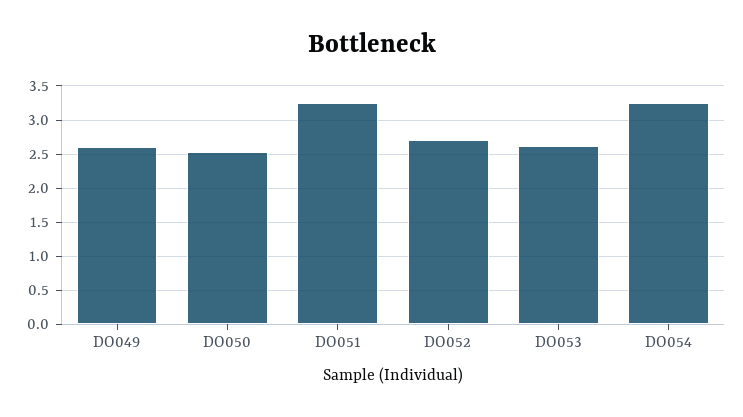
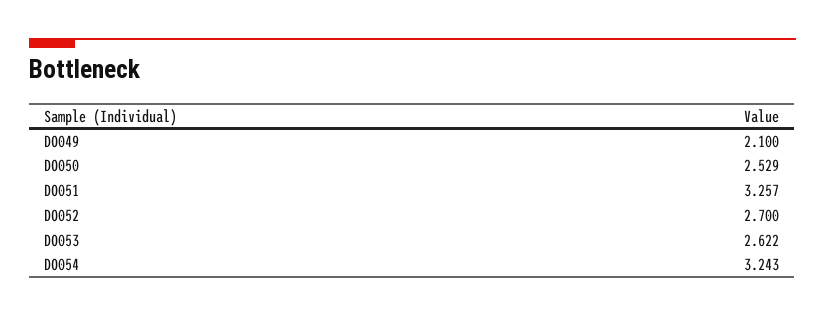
DO049: 2.6 -> 2.1

